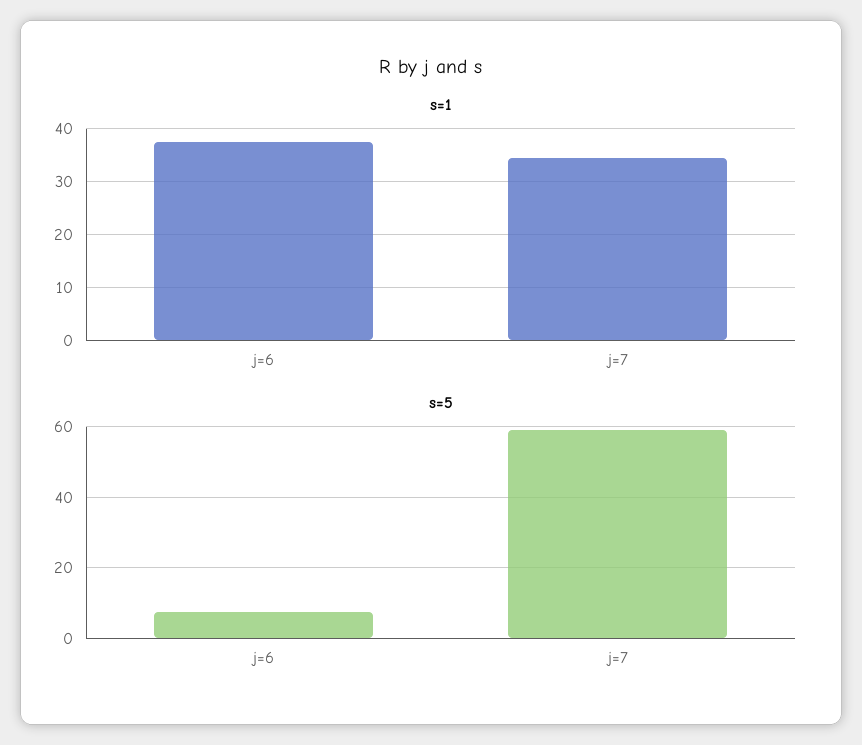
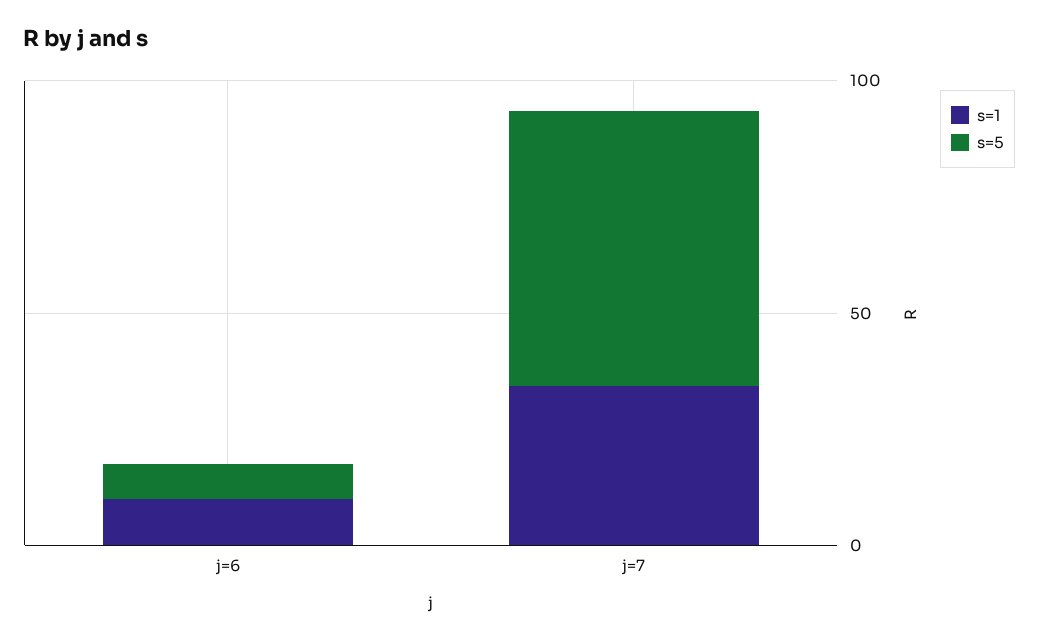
s=1, j=6: 38 -> 10

